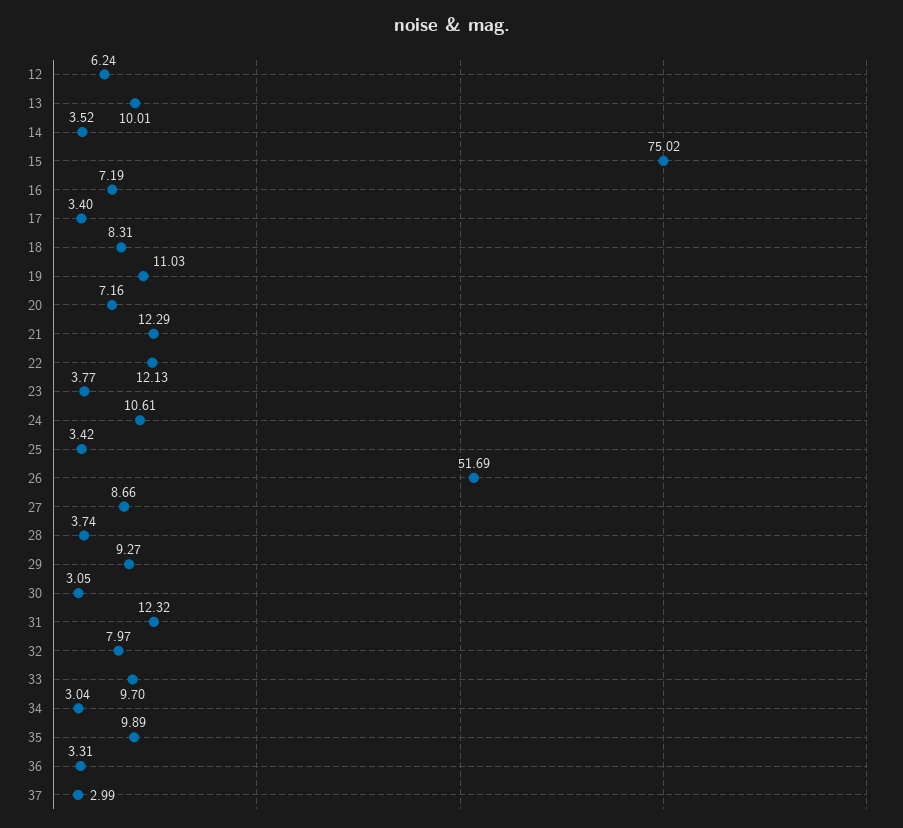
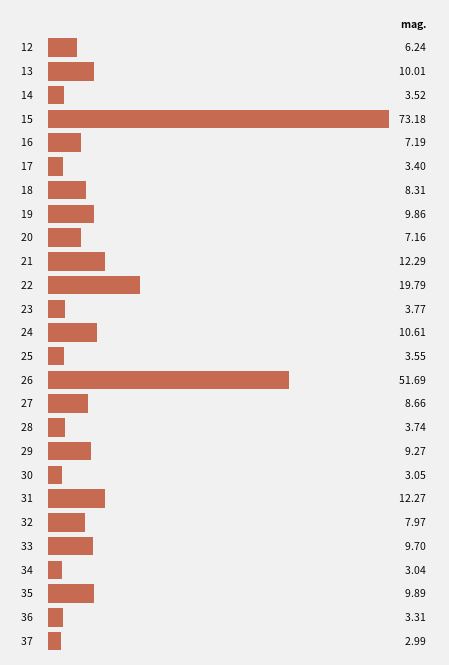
15: 75.02 -> 73.18
19: 11.03 -> 9.86
22: 12.13 -> 19.79
25: 3.42 -> 3.55
31: 12.32 -> 12.27

